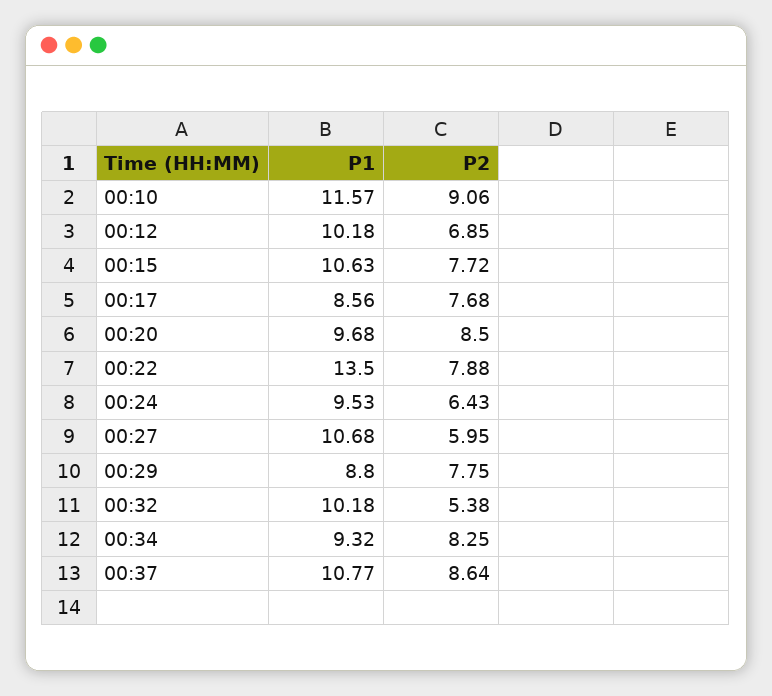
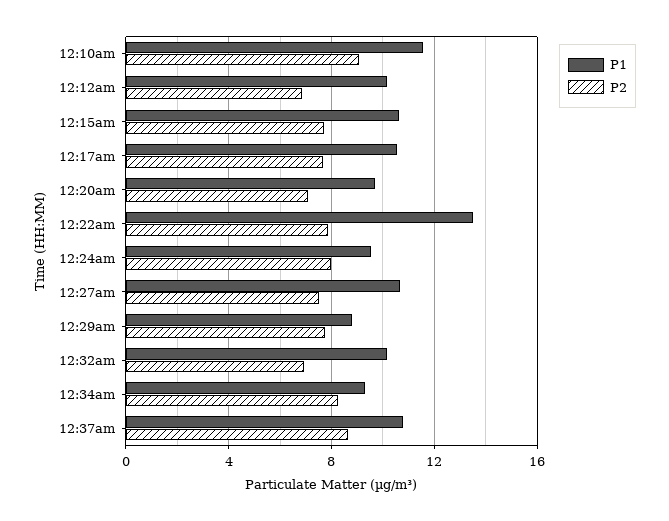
P1, 00:17: 8.56 -> 10.5
P2, 00:20: 8.5 -> 7
P2, 00:24: 6.43 -> 8
P2, 00:27: 5.95 -> 7.5
P2, 00:32: 5.38 -> 7

